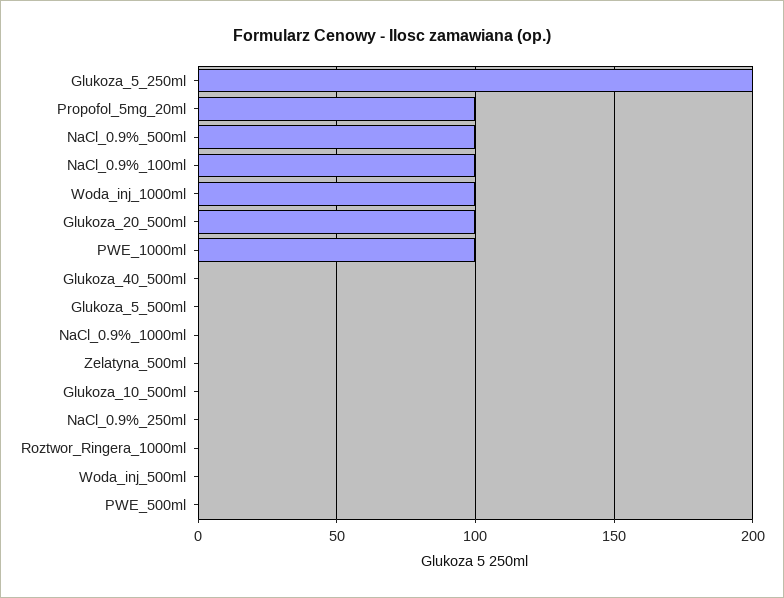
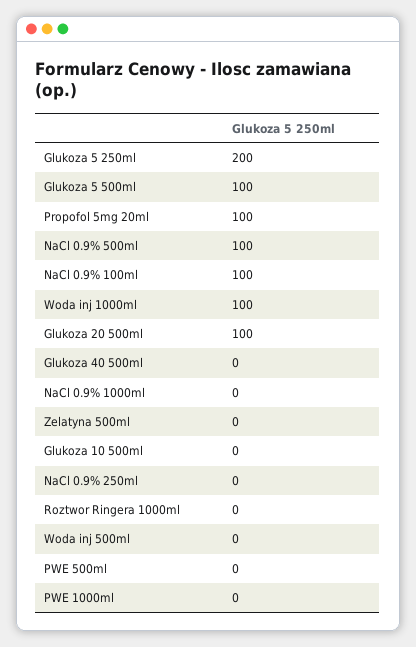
PWE_1000ml: 100 -> 0
Glukoza_5_500ml: 0 -> 100

